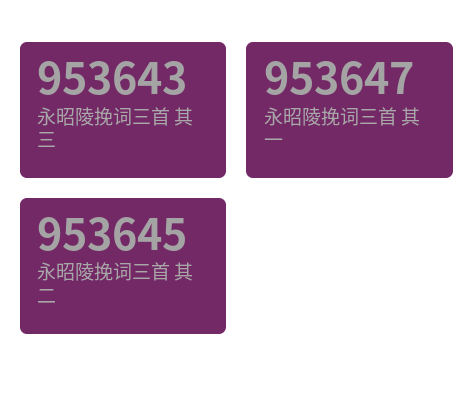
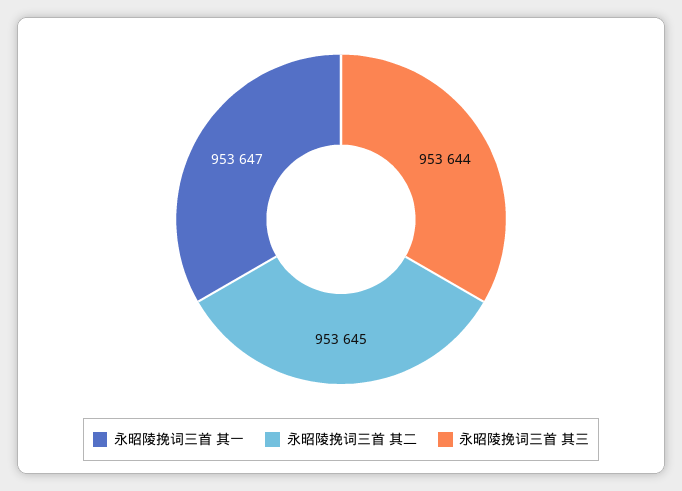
永昭陵挽词三首 其三: 953643 -> 953644

